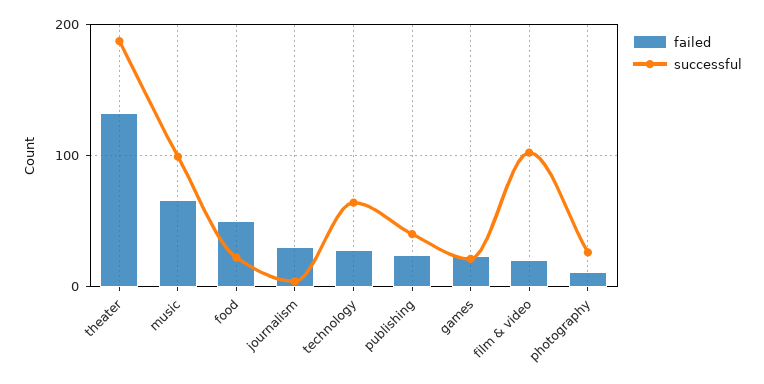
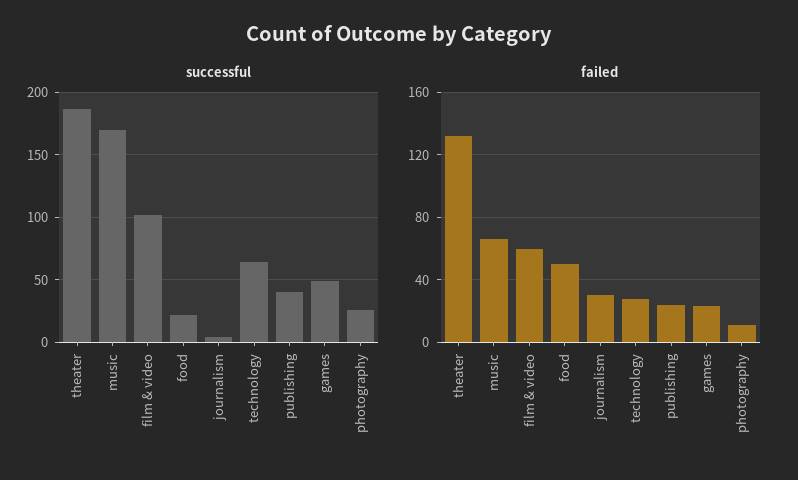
successful, music: 100 -> 170
successful, games: 20 -> 50
failed, film & video: 20 -> 60

